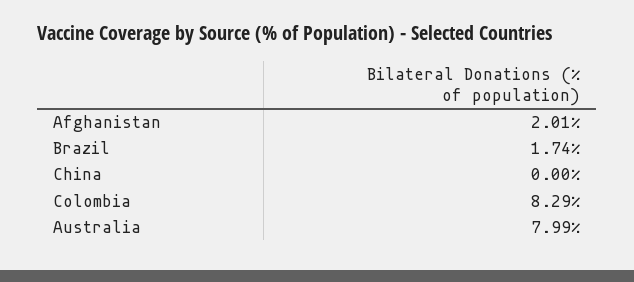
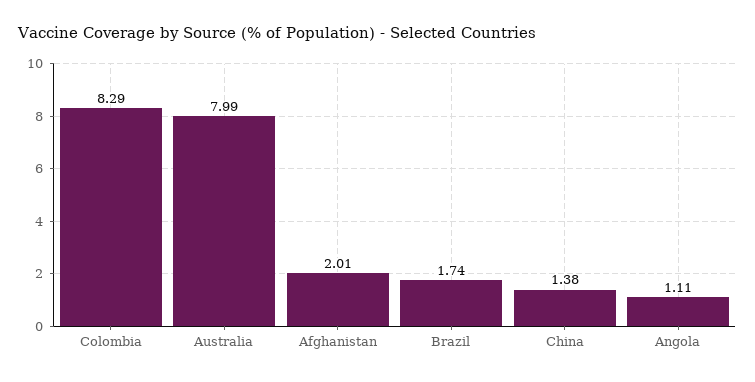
China: 0 -> 1.38
Angola: none -> 1.11

